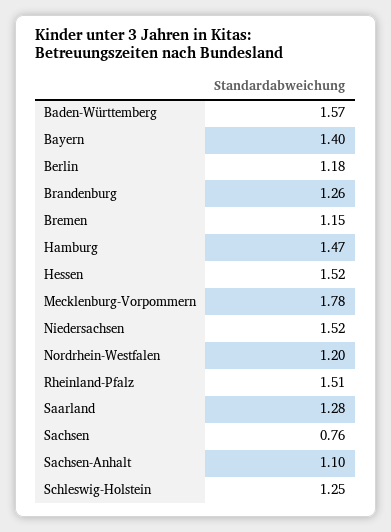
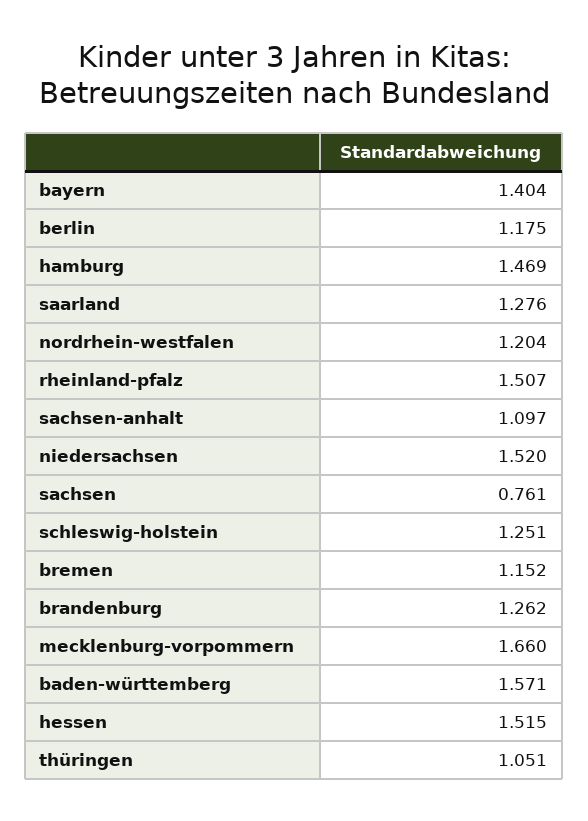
Mecklenburg-Vorpommern: 1.78 -> 1.66
thüringen: none -> 1.051

